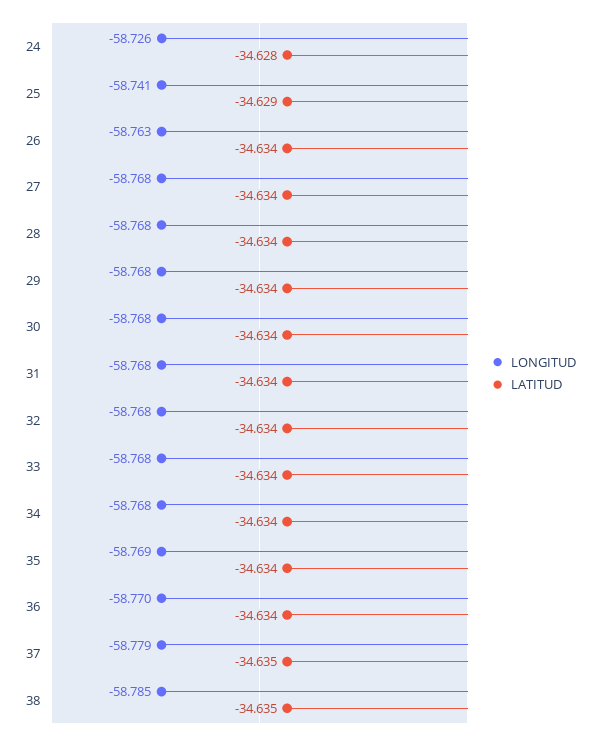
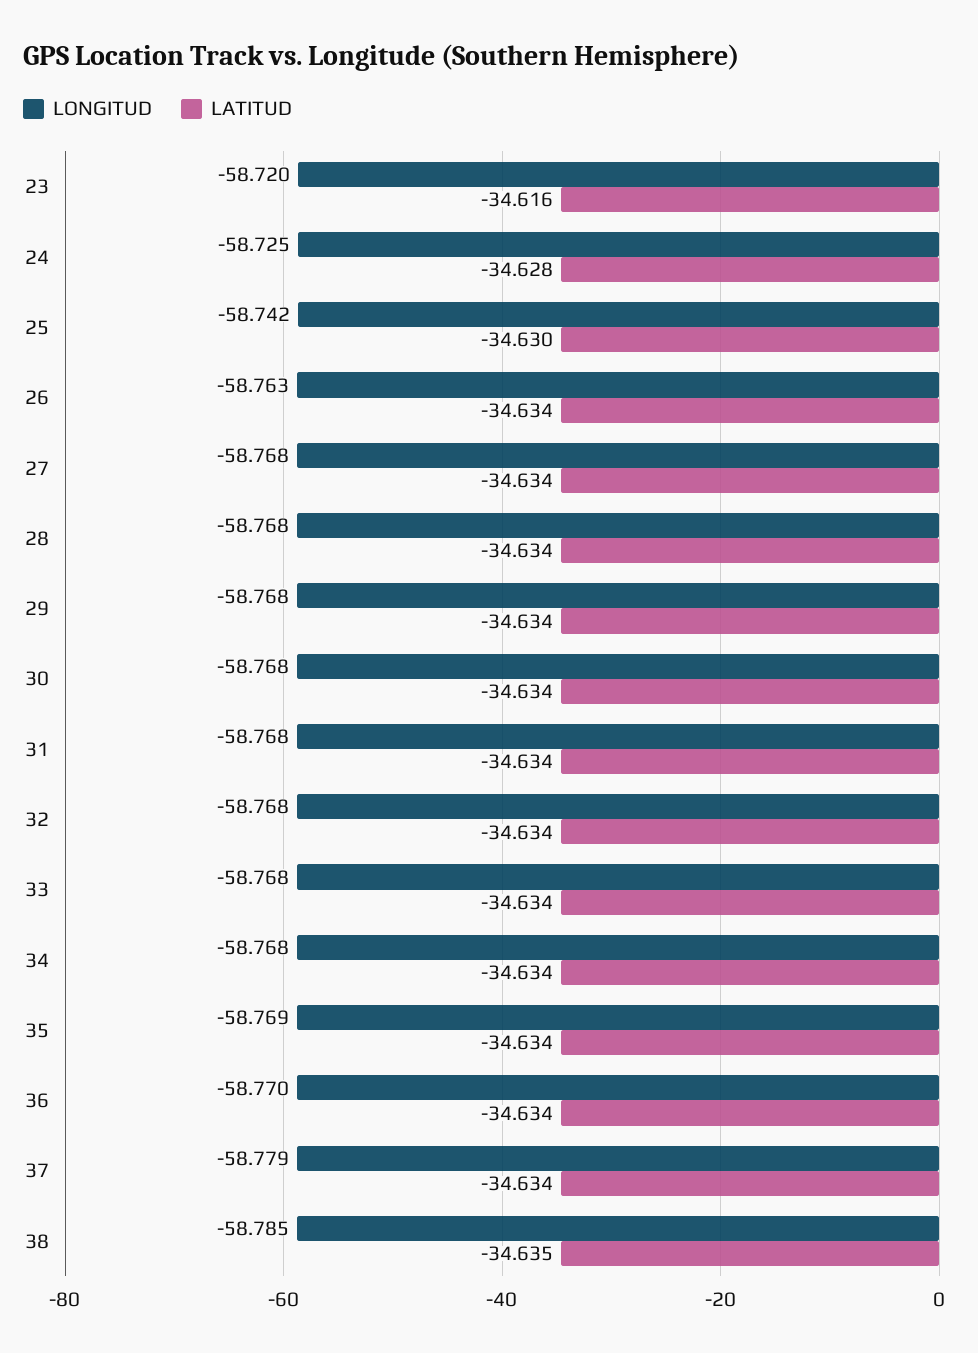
LONGITUD, 24: -58.726 -> -58.725
LONGITUD, 25: -58.741 -> -58.742
LATITUD, 25: -34.629 -> -34.63
LATITUD, 37: -34.635 -> -34.634
LONGITUD, 23: none -> -58.72
LATITUD, 23: none -> -34.616

